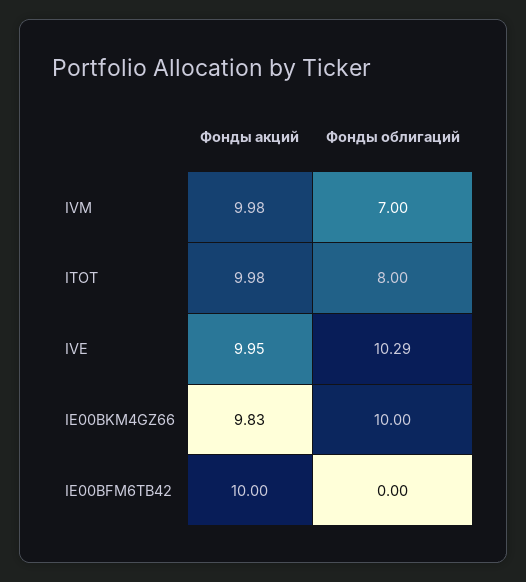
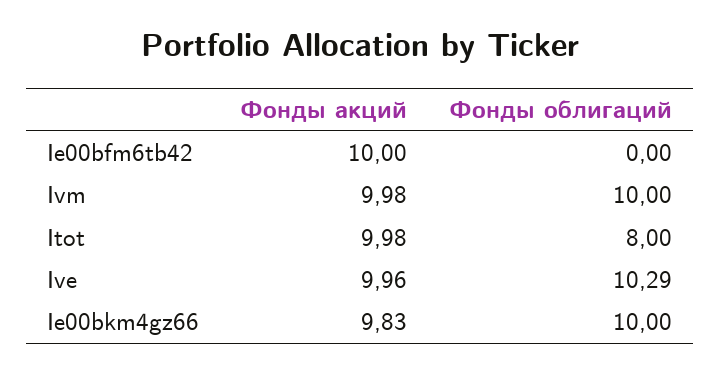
Фонды облигаций, IVM: 7 -> 10
Фонды акций, IVE: 9.95 -> 9.96

